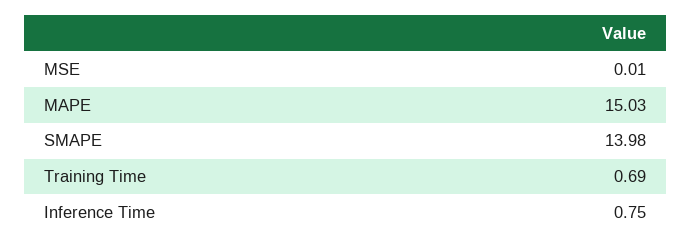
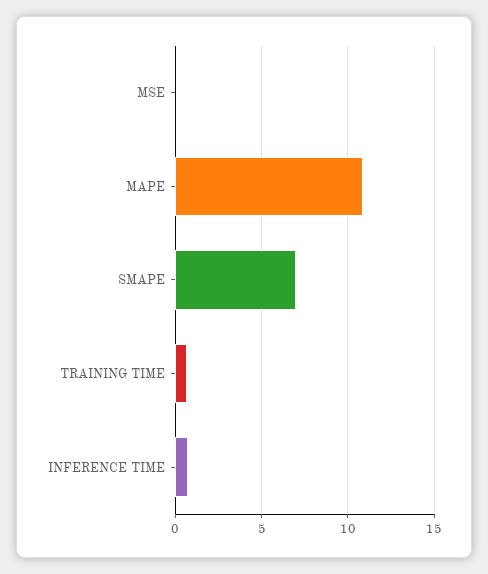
MAPE: 15.03 -> 11
SMAPE: 13.98 -> 7

